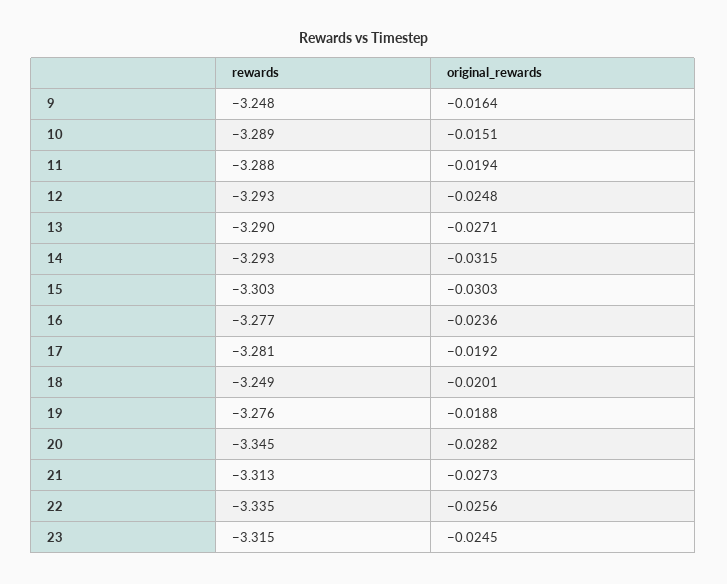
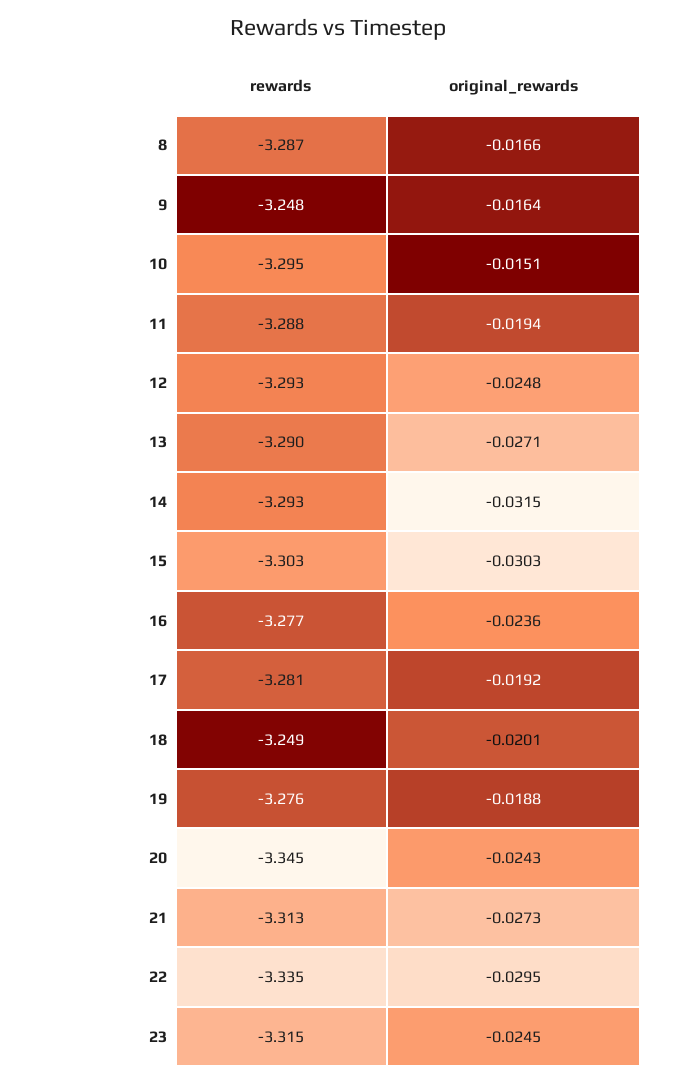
rewards, 10: -3.289 -> -3.295
original_rewards, 20: -0.0282 -> -0.0243
original_rewards, 22: -0.0256 -> -0.0295
rewards, 8: none -> -3.287
original_rewards, 8: none -> -0.0166

